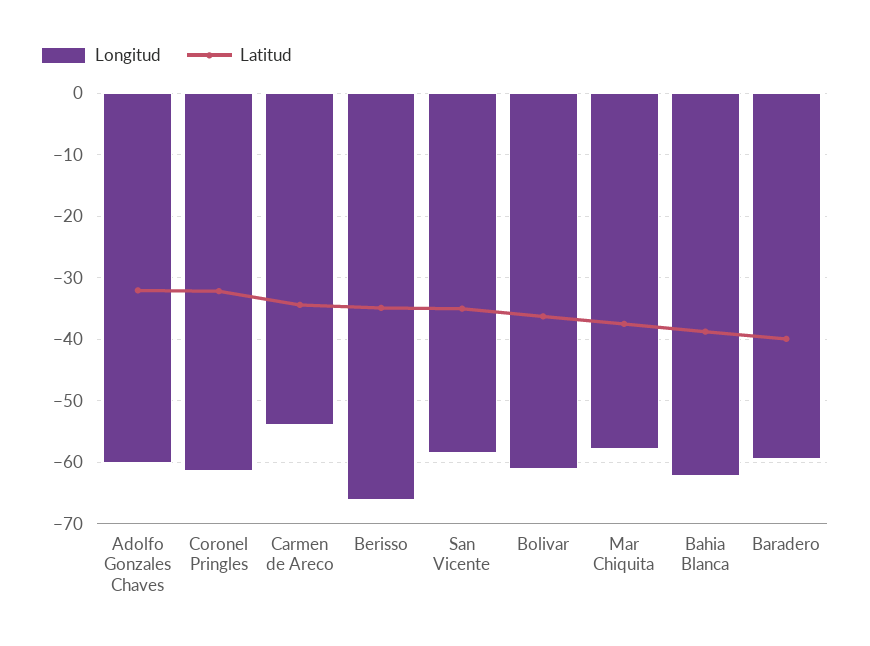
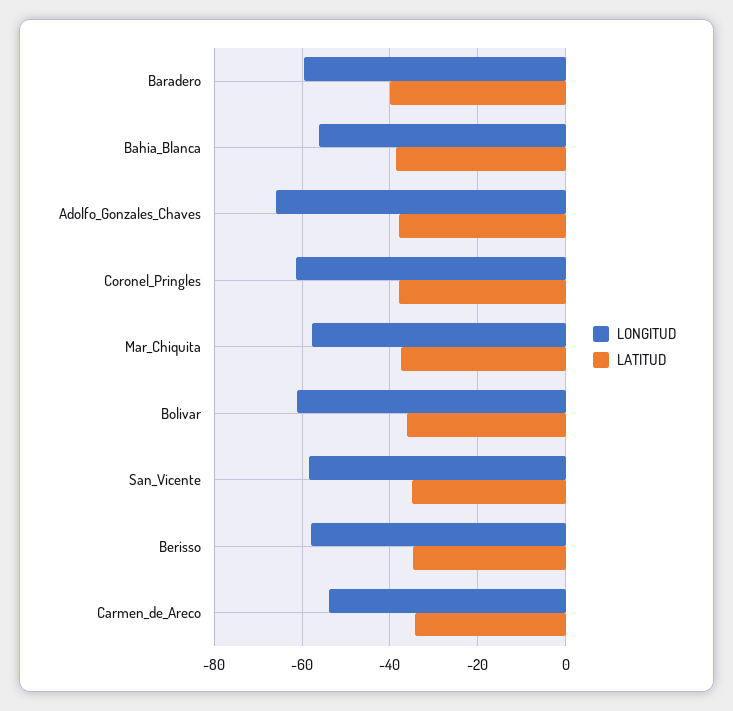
Longitud, Adolfo Gonzales Chaves: -60 -> -66
Latitud, Adolfo Gonzales Chaves: -32 -> -38
Latitud, Coronel Pringles: -32 -> -38
Longitud, Berisso: -66 -> -58
Longitud, Bahia Blanca: -62 -> -56

